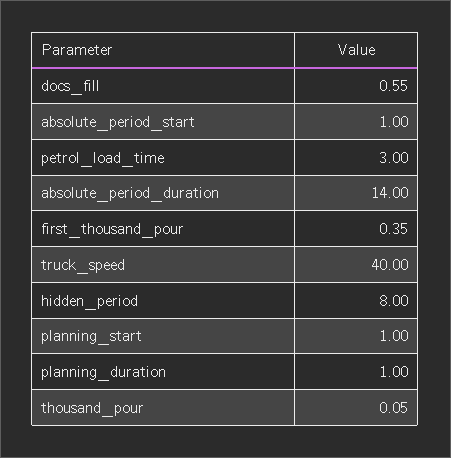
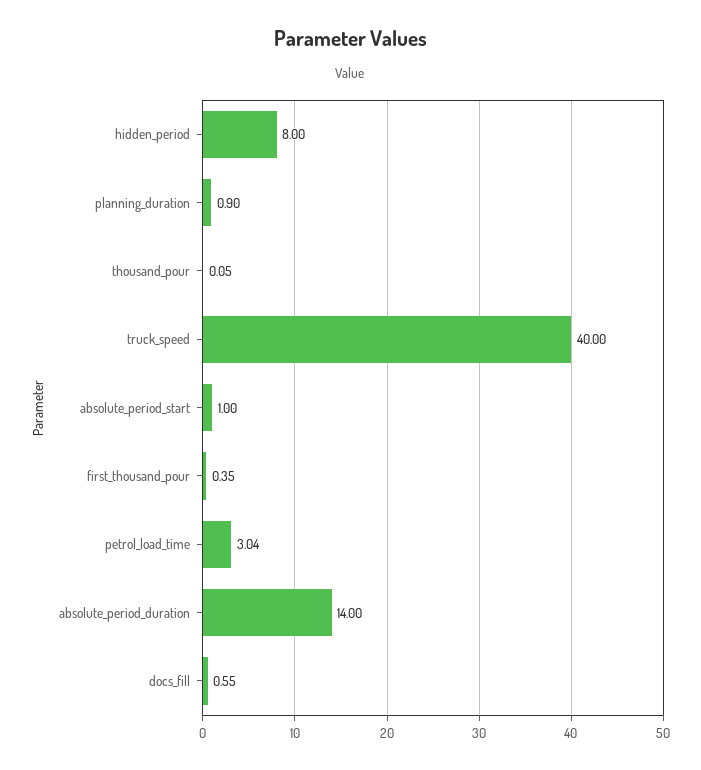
petrol_load_time: 3 -> 3.04
planning_start: 1 -> none
planning_duration: 1 -> 0.9

